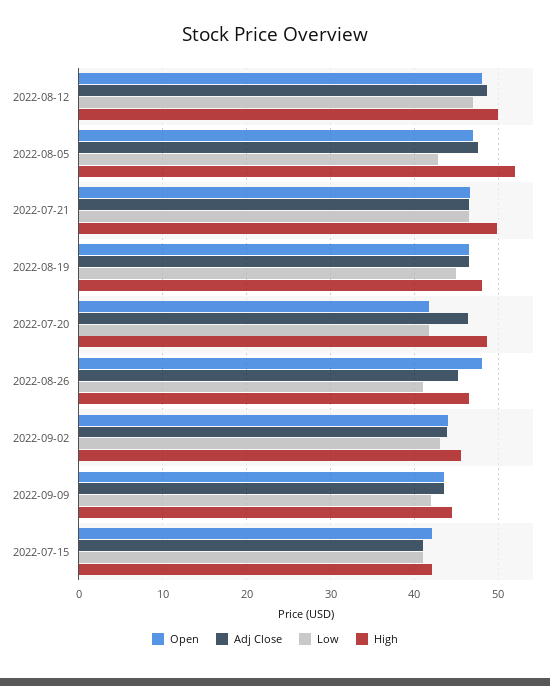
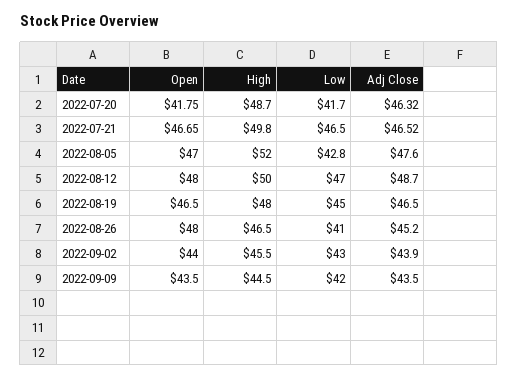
Open, 2022-07-15: 42 -> none
Adj Close, 2022-07-15: 41 -> none
Low, 2022-07-15: 41 -> none
High, 2022-07-15: 42 -> none

